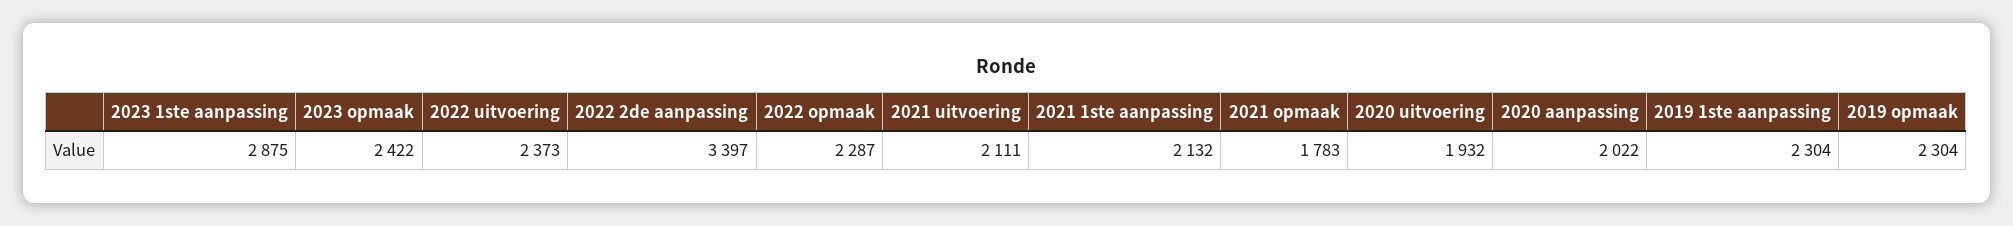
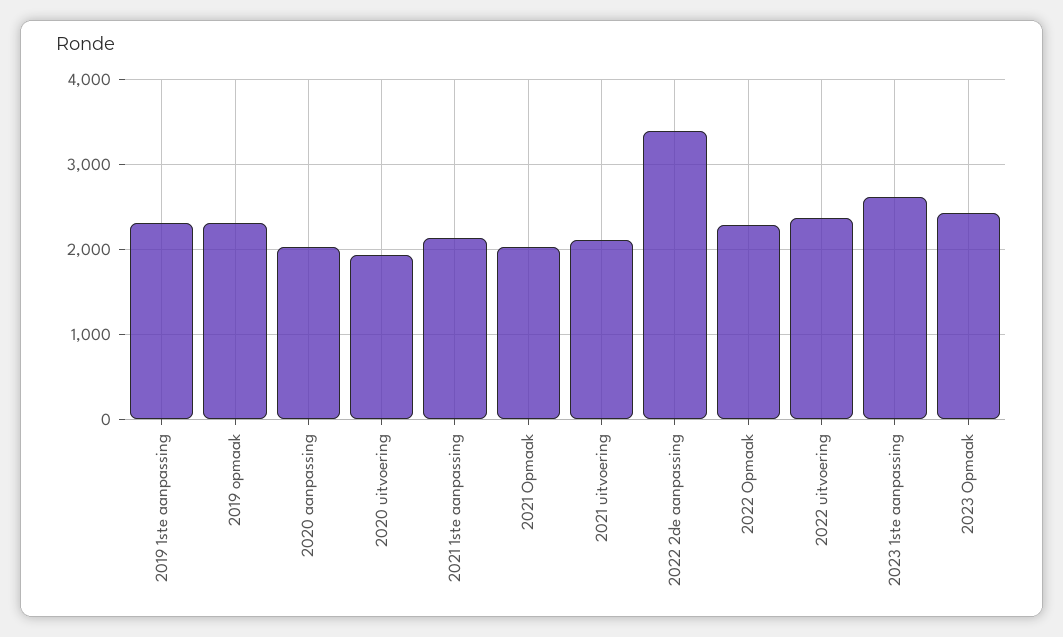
2023 1ste aanpassing: 2875 -> 2600
2021 opmaak: 1783 -> 2000

